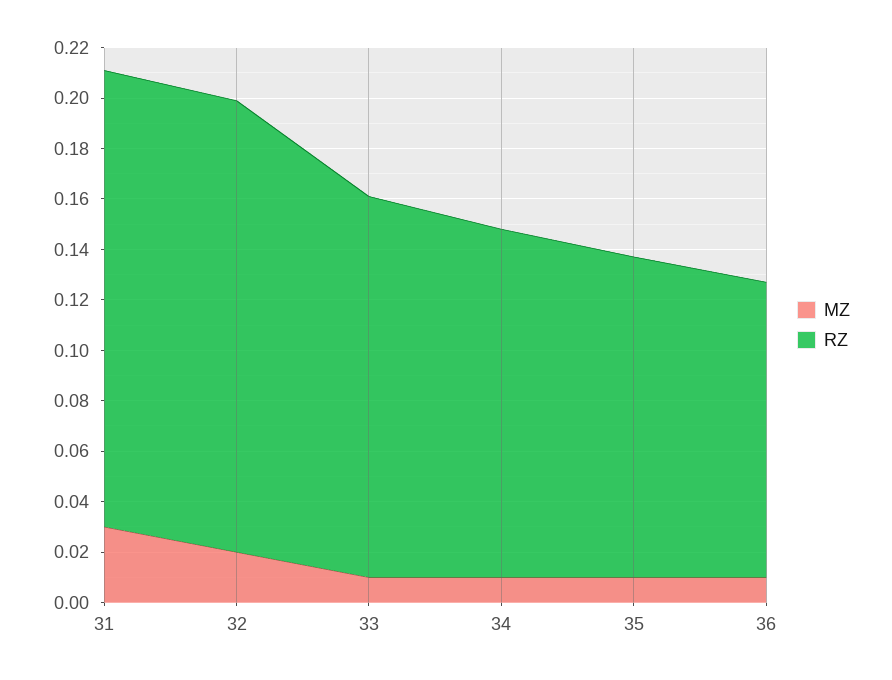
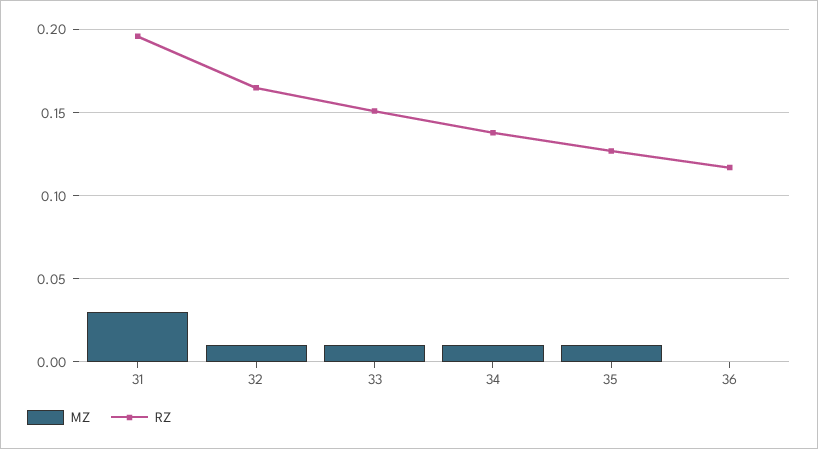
RZ, 31: 0.18 -> 0.195
MZ, 32: 0.02 -> 0.01
RZ, 32: 0.18 -> 0.165
MZ, 36: 0.01 -> 0

